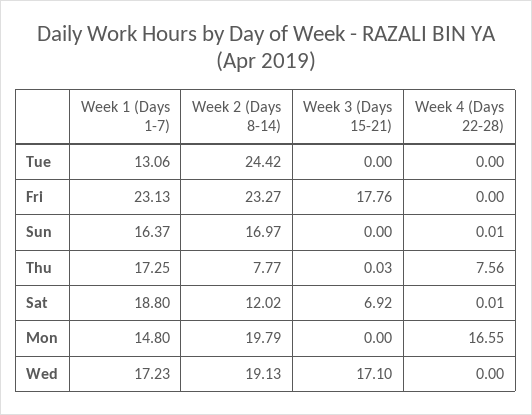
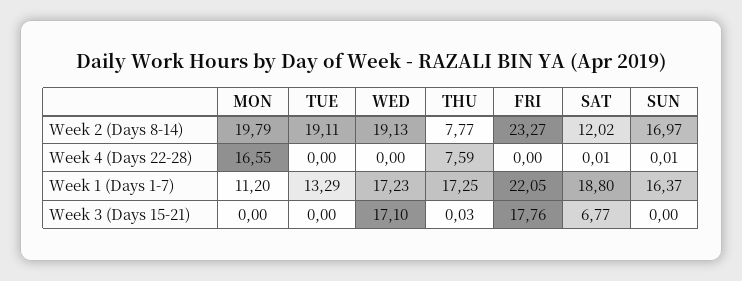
Week 1 (Days 1-7), Tue: 13.06 -> 13.29
Week 2 (Days 8-14), Tue: 24.42 -> 19.11
Week 1 (Days 1-7), Fri: 23.13 -> 22.05
Week 4 (Days 22-28), Thu: 7.56 -> 7.59
Week 3 (Days 15-21), Sat: 6.92 -> 6.77
Week 1 (Days 1-7), Mon: 14.8 -> 11.2

